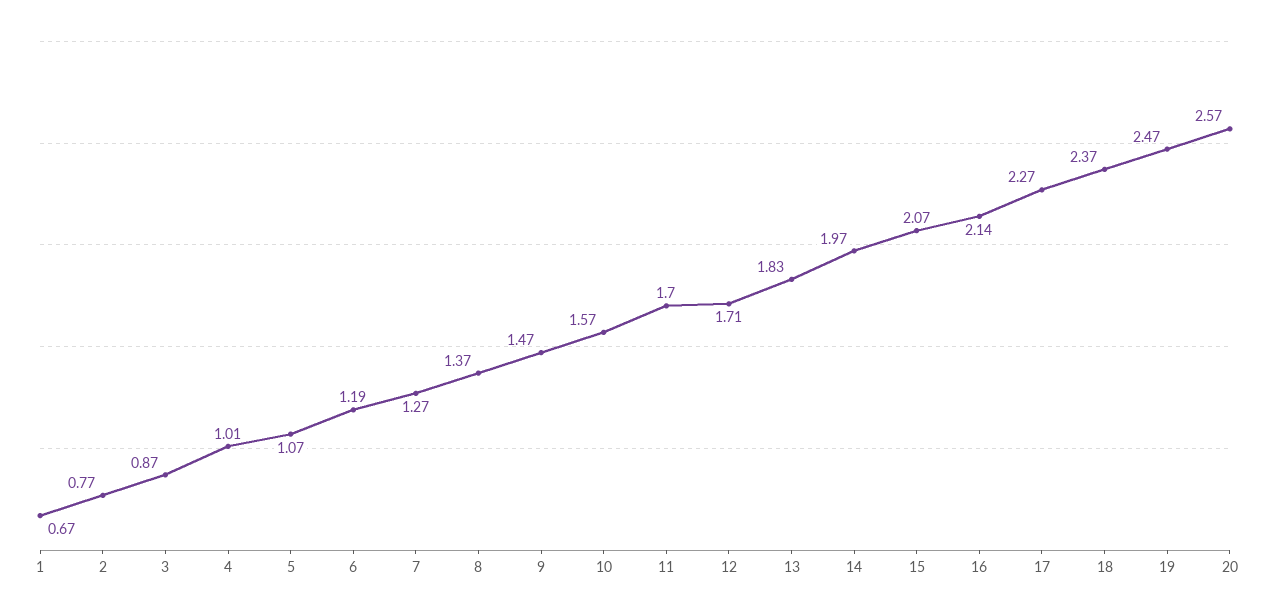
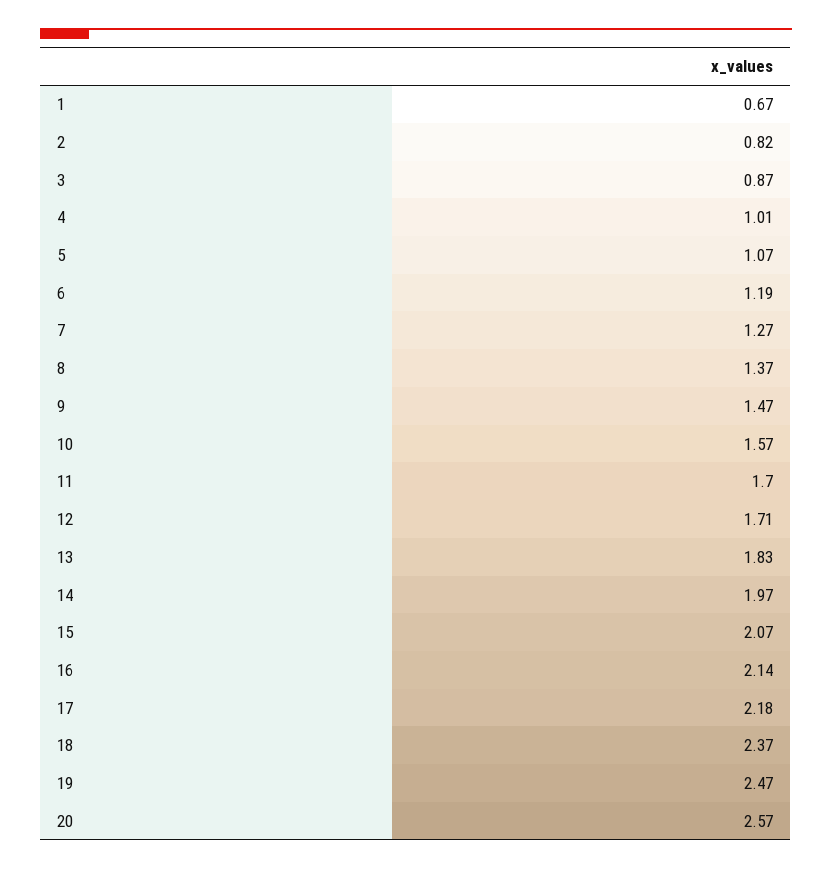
2: 0.77 -> 0.82
17: 2.27 -> 2.18

